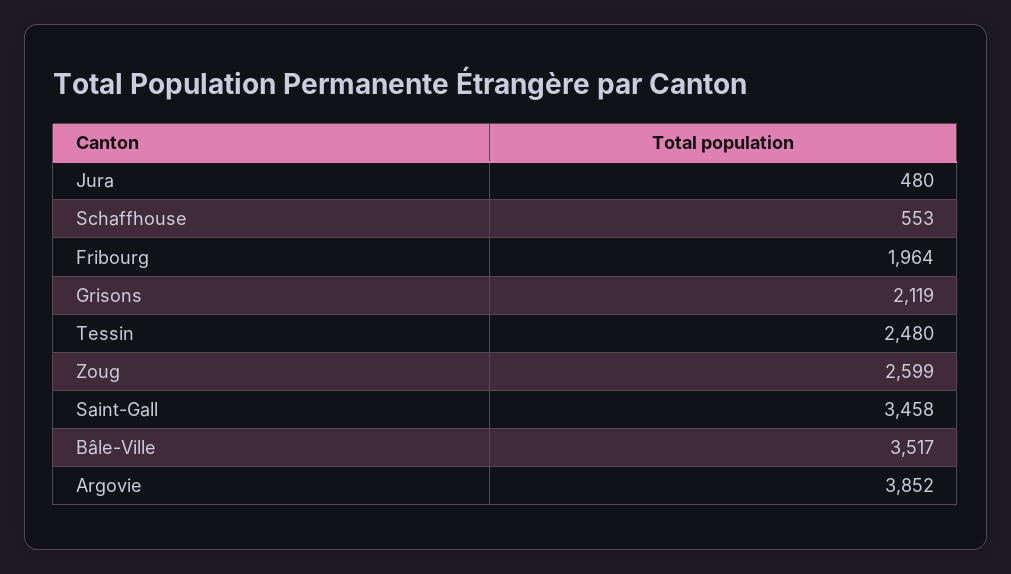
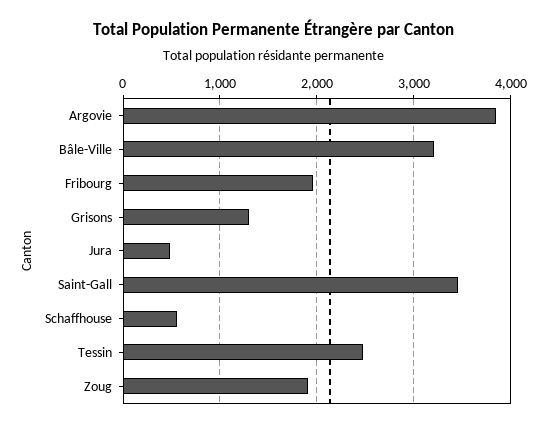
Grisons: 2119 -> 1300
Zoug: 2599 -> 1900
Bâle-Ville: 3517 -> 3200

